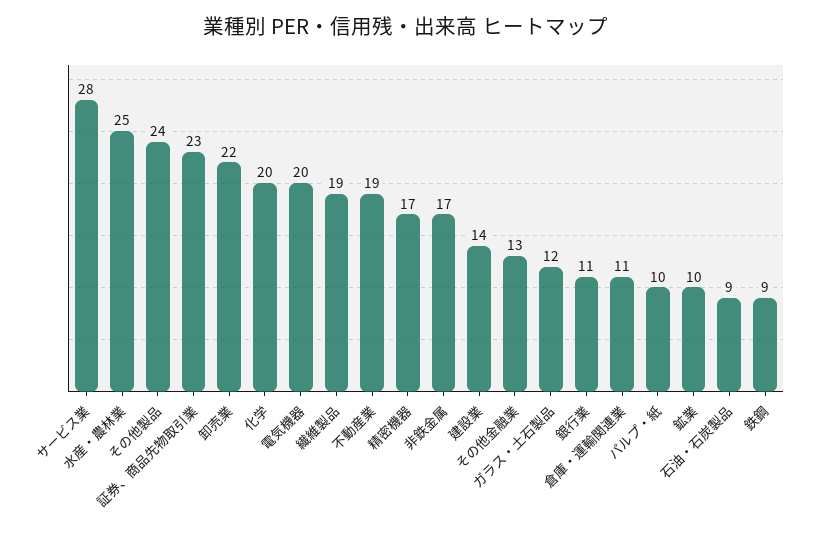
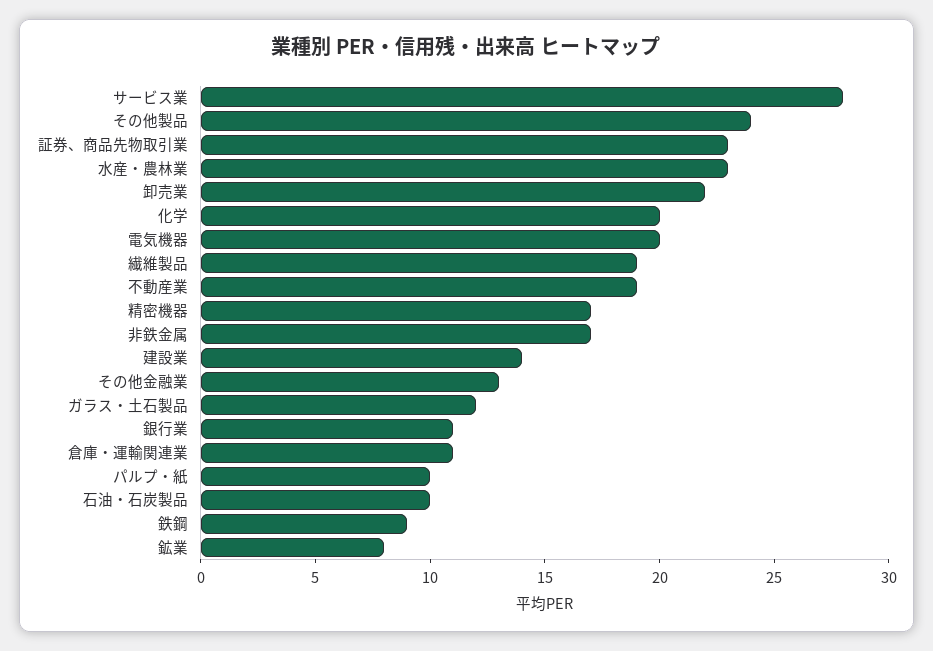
水産・農林業: 25 -> 23
鉱業: 10 -> 8
石油・石炭製品: 9 -> 10

